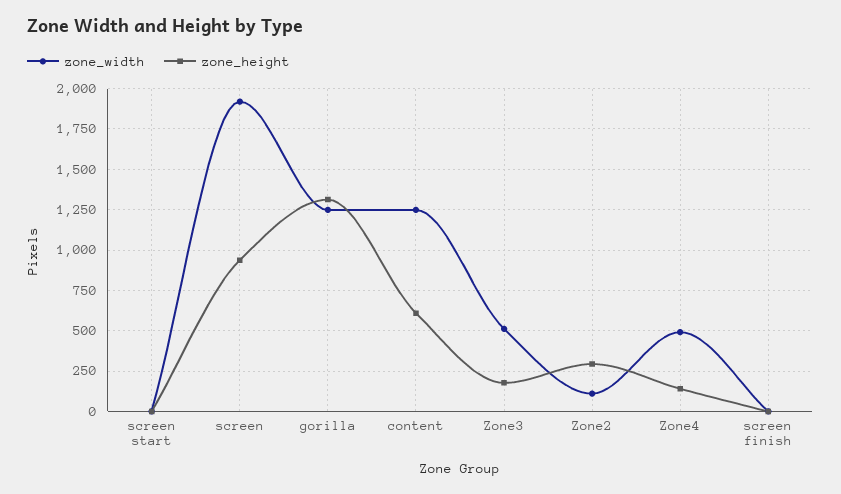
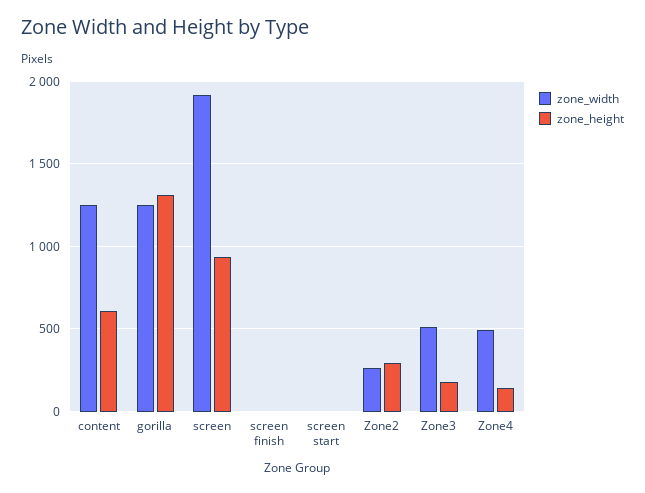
zone_width, Zone2: 100 -> 250

